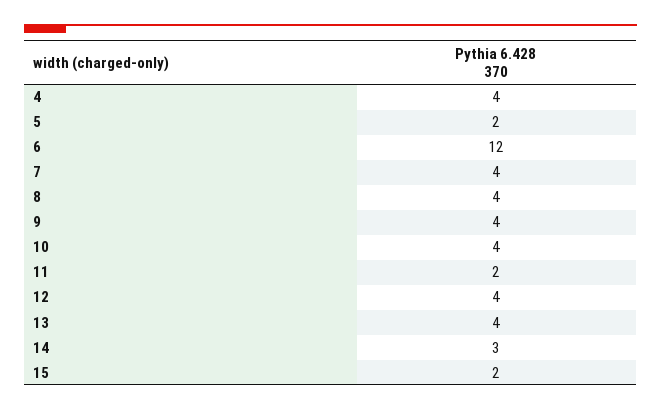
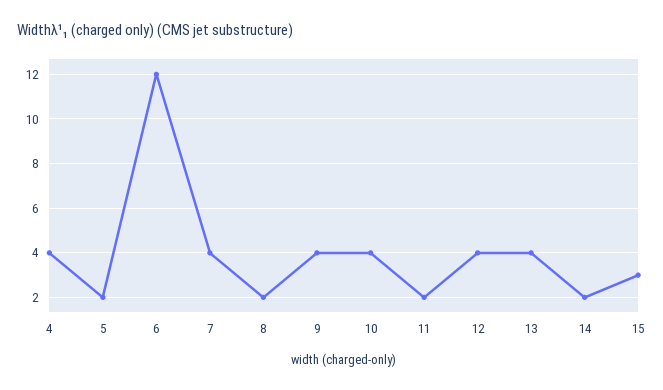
8: 4 -> 2
14: 3 -> 2
15: 2 -> 3

